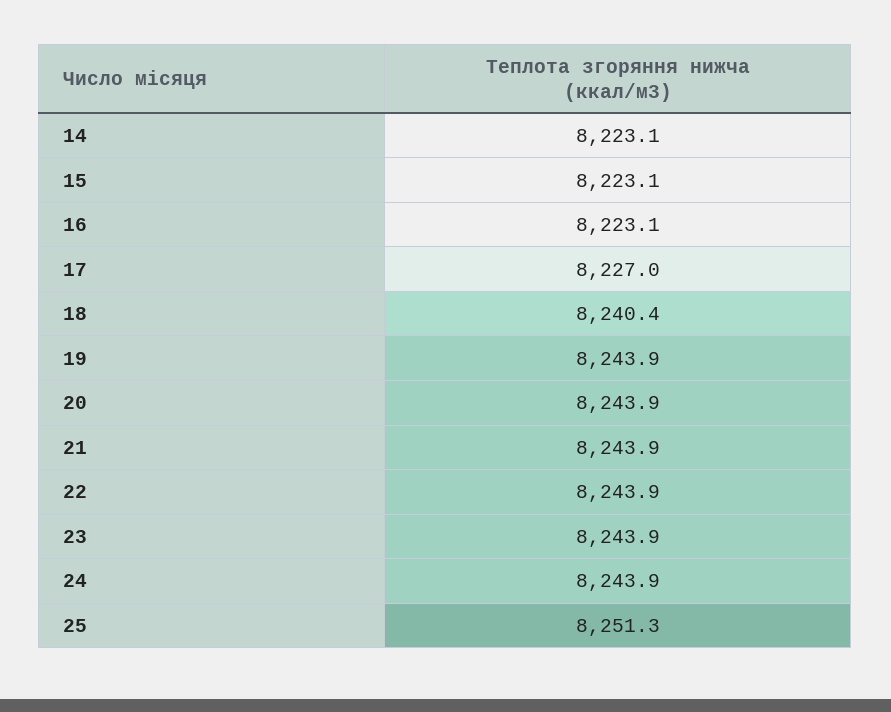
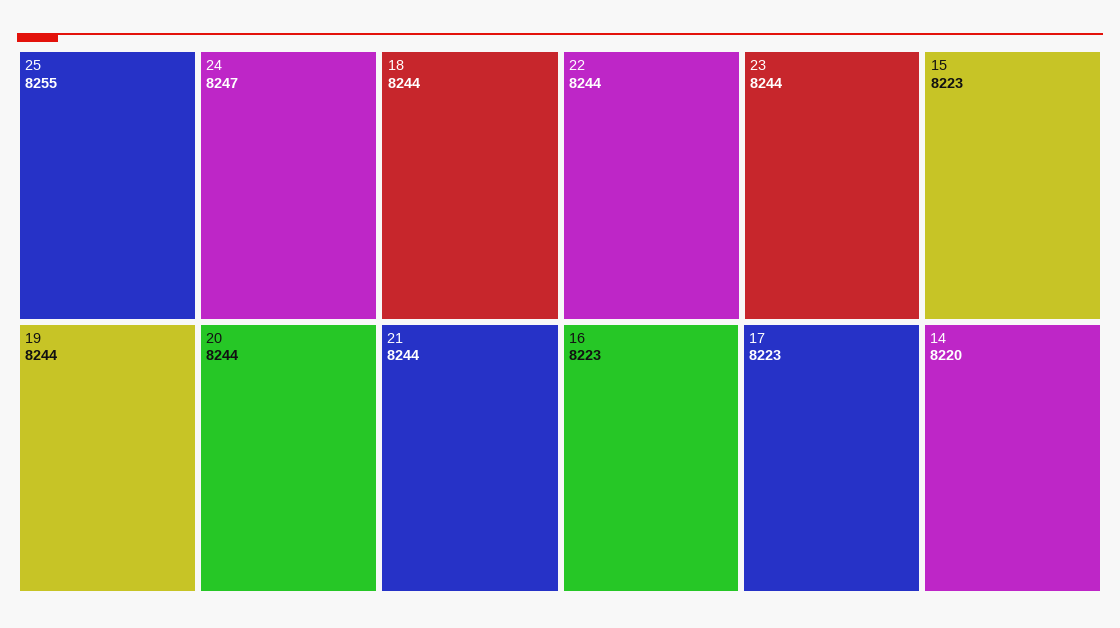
14: 8223.1 -> 8220
17: 8227 -> 8223
18: 8240.4 -> 8244
24: 8243.9 -> 8247
25: 8251.3 -> 8255

